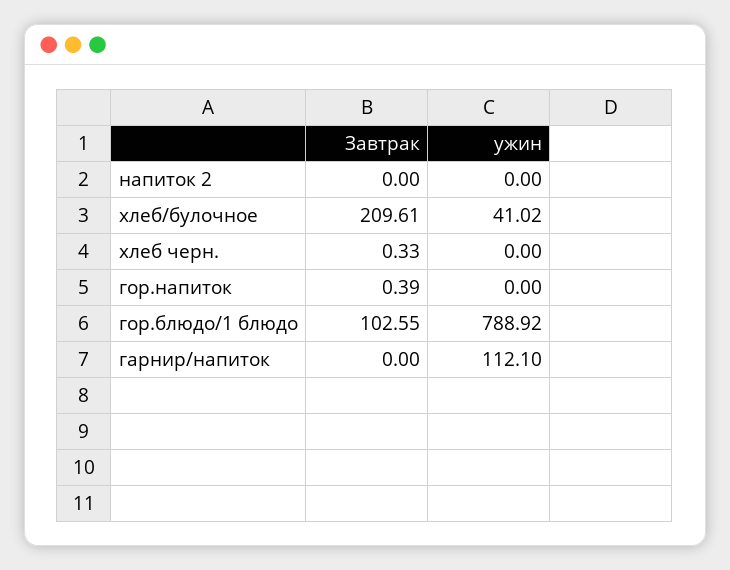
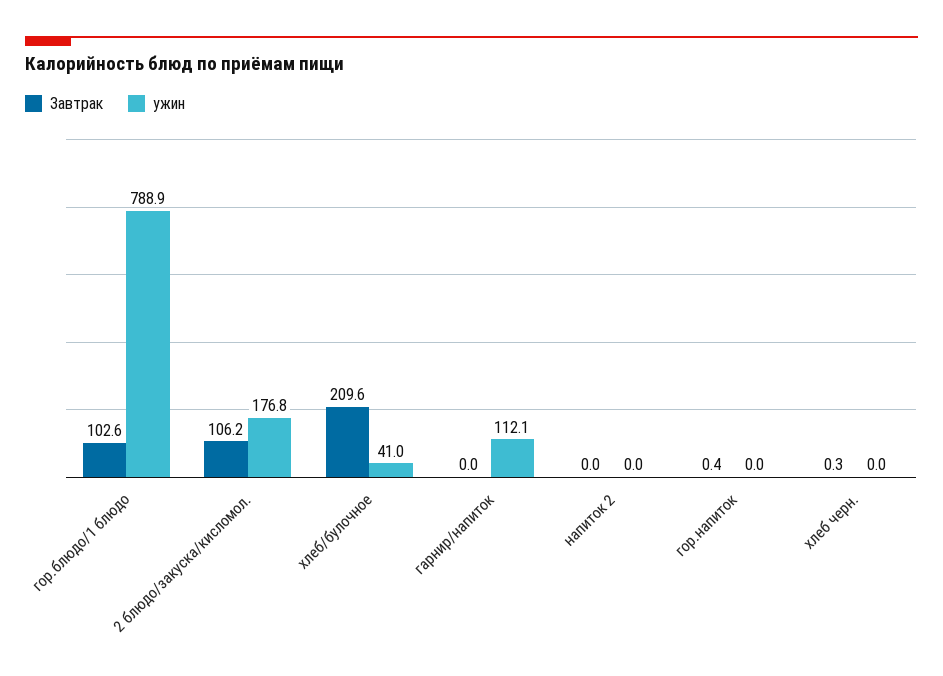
Завтрак, 2 блюдо/закуска/кисломол.: none -> 106.2
ужин, 2 блюдо/закуска/кисломол.: none -> 176.8

